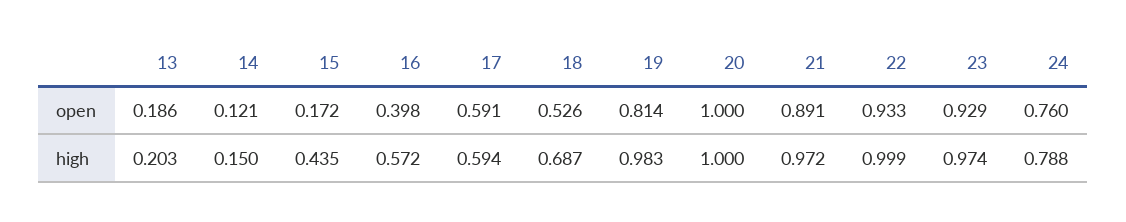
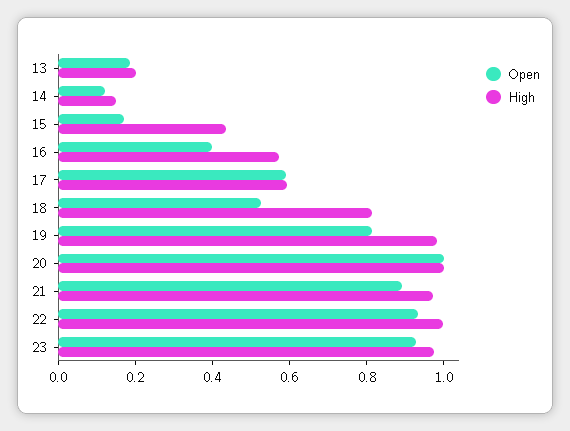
open, 24: 0.76 -> none
high, 18: 0.687 -> 0.8
high, 24: 0.788 -> none

